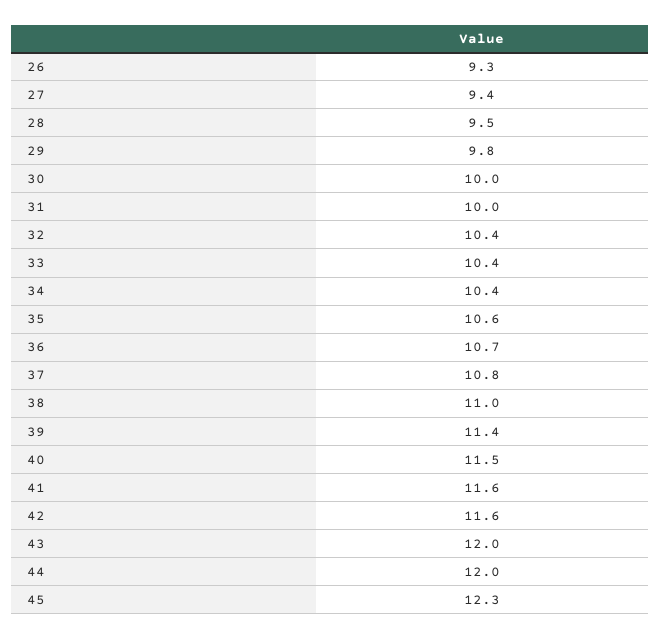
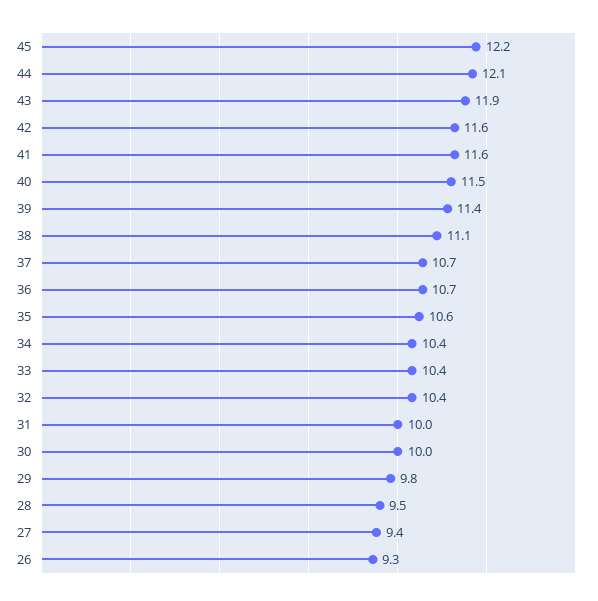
37: 10.8 -> 10.7
38: 11 -> 11.1
43: 12 -> 11.9
44: 12 -> 12.1
45: 12.3 -> 12.2

